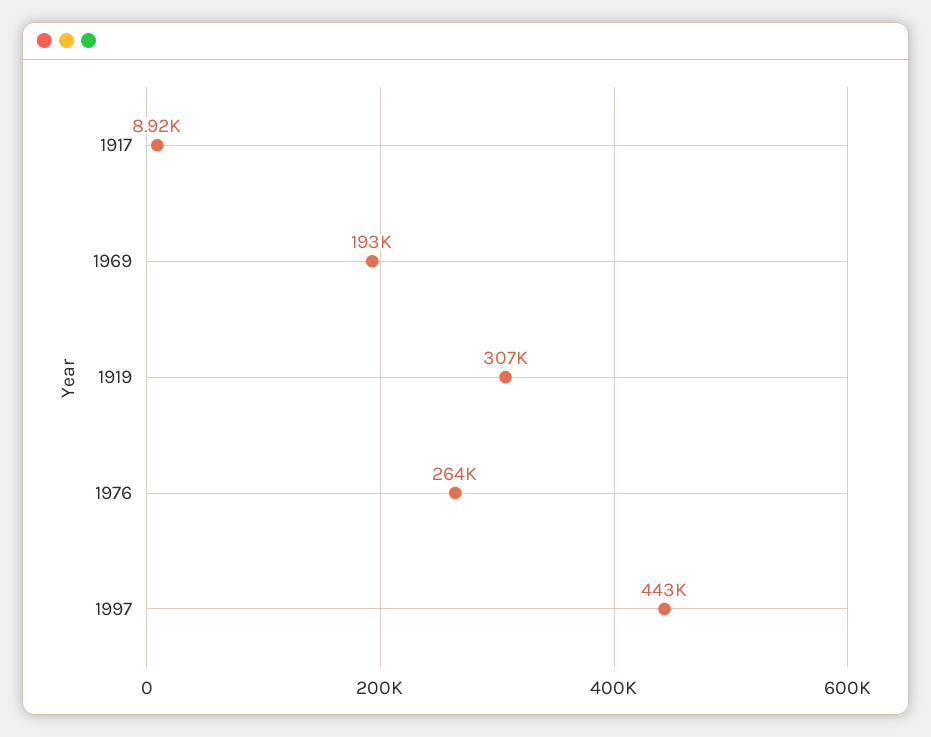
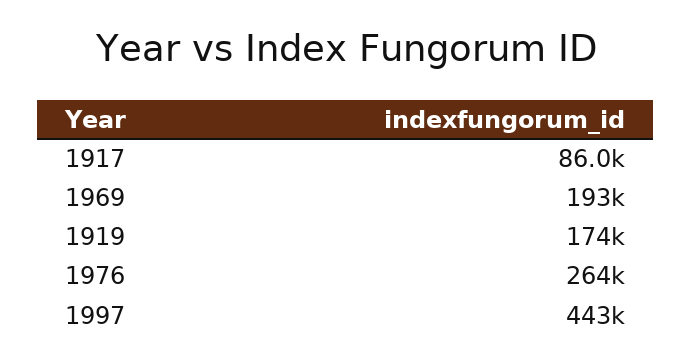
1917: 8920 -> 86000
1919: 307000 -> 174000

